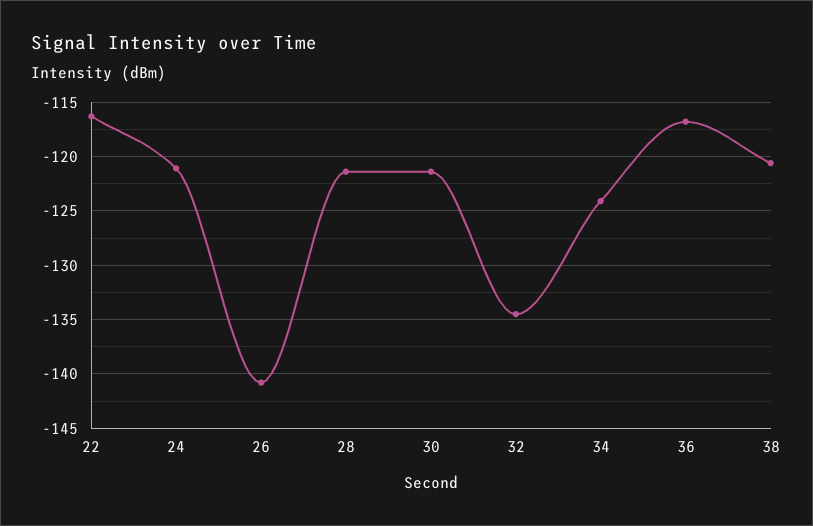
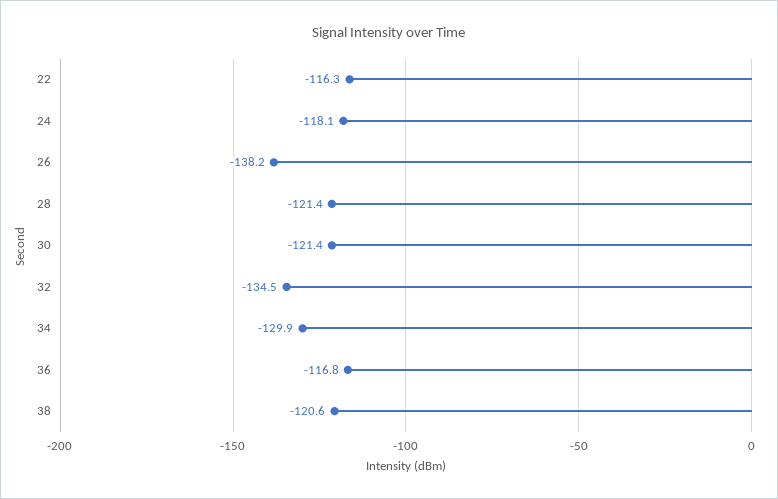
24: -121 -> -118.1
26: -141 -> -138.2
34: -124 -> -129.9

